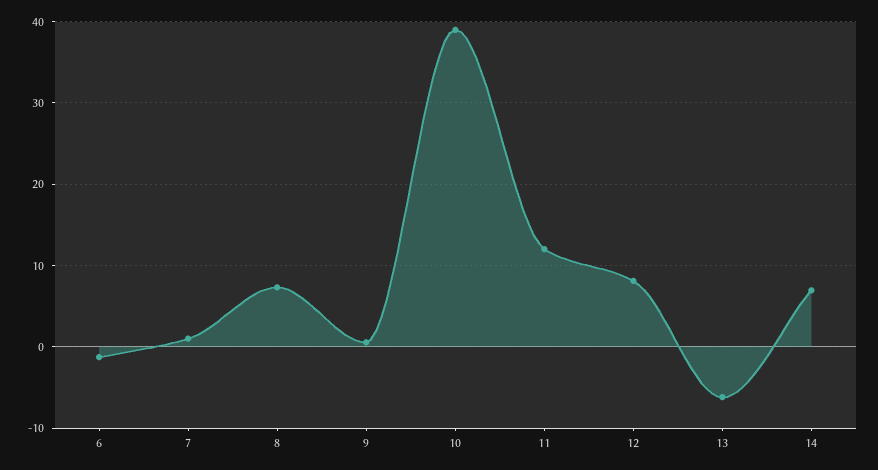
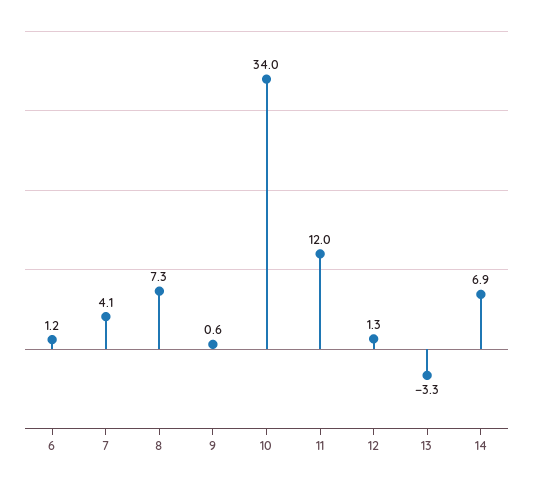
6: -1 -> 1.2
7: 1 -> 4.1
10: 39 -> 34
12: 8 -> 1.3
13: -6 -> -3.3

